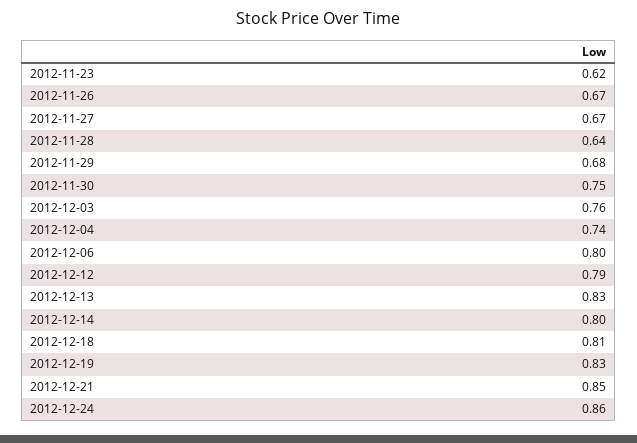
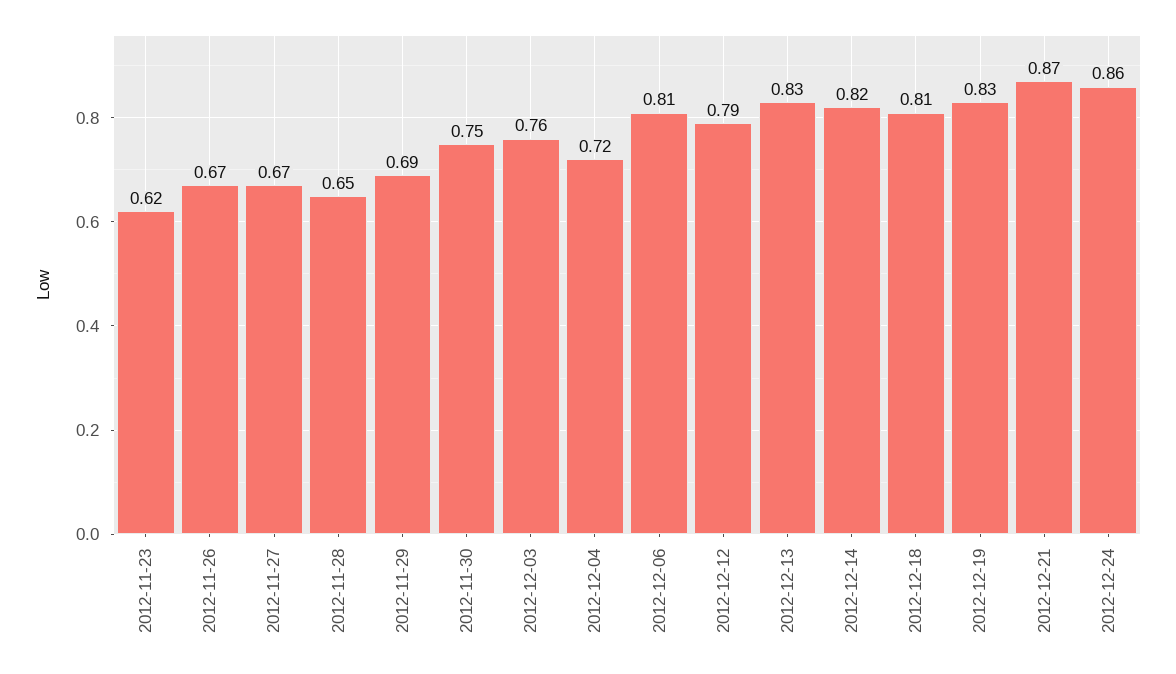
2012-11-28: 0.64 -> 0.65
2012-11-29: 0.68 -> 0.69
2012-12-04: 0.74 -> 0.72
2012-12-06: 0.8 -> 0.81
2012-12-14: 0.8 -> 0.82
2012-12-21: 0.85 -> 0.87

